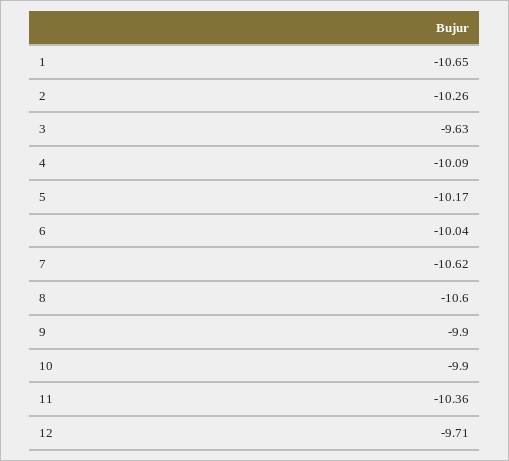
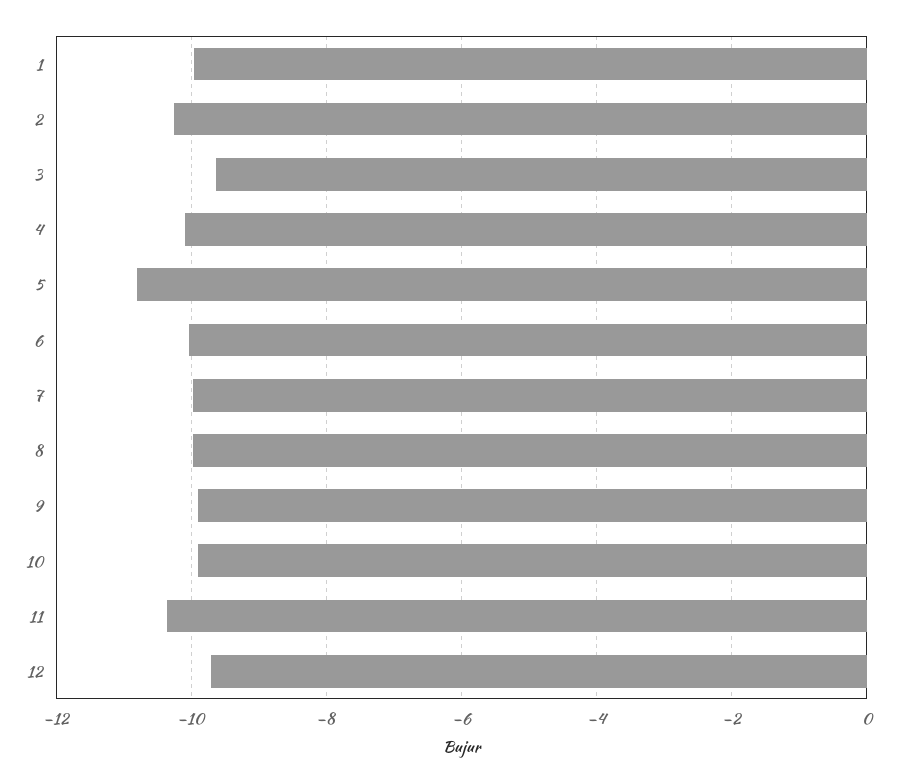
1: -10.65 -> -10
5: -10.17 -> -10.8
7: -10.62 -> -10
8: -10.6 -> -10

